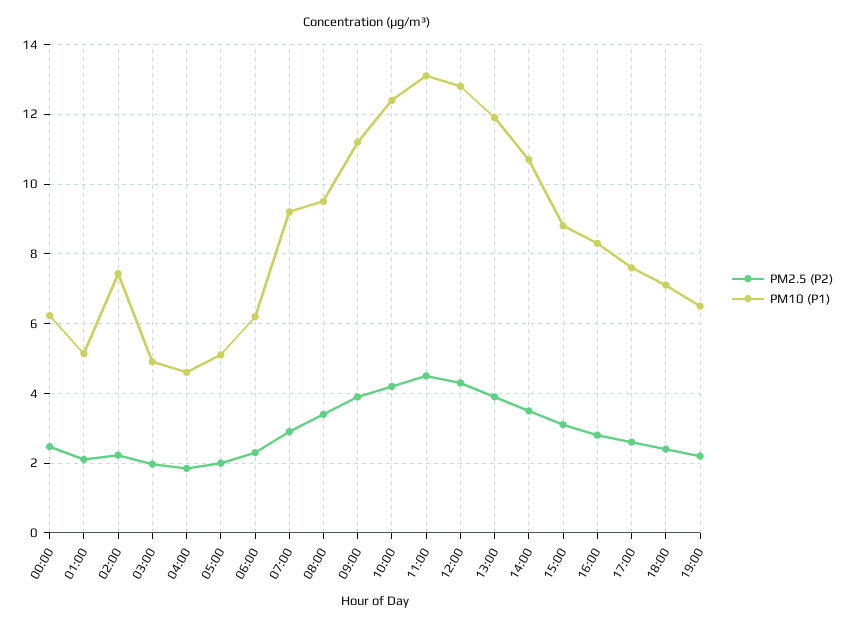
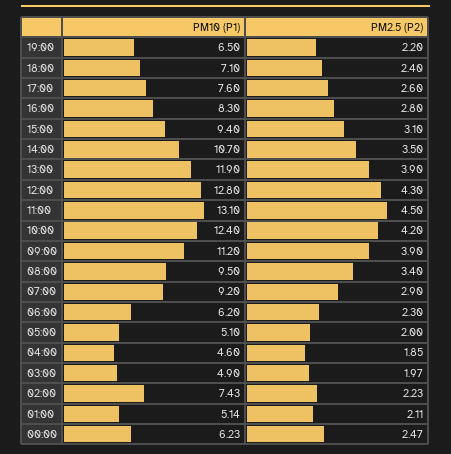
PM10 (P1), 15:00: 8.8 -> 9.4

